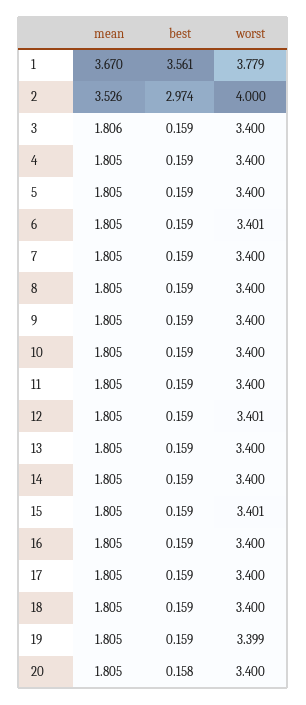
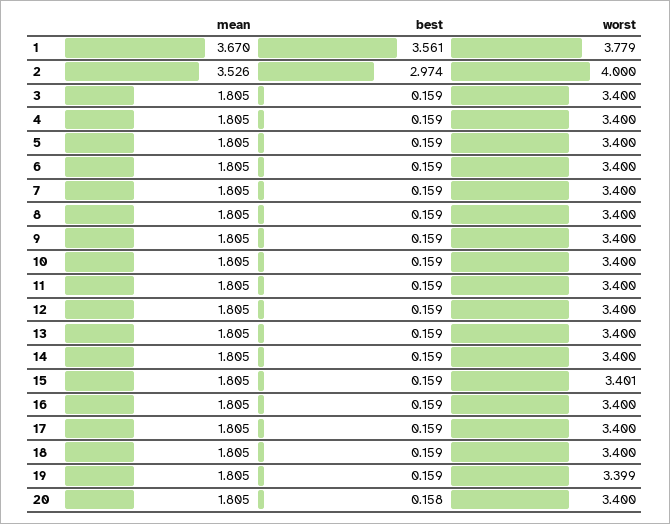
mean, 3: 1.806 -> 1.805
worst, 6: 3.401 -> 3.4
worst, 12: 3.401 -> 3.4

